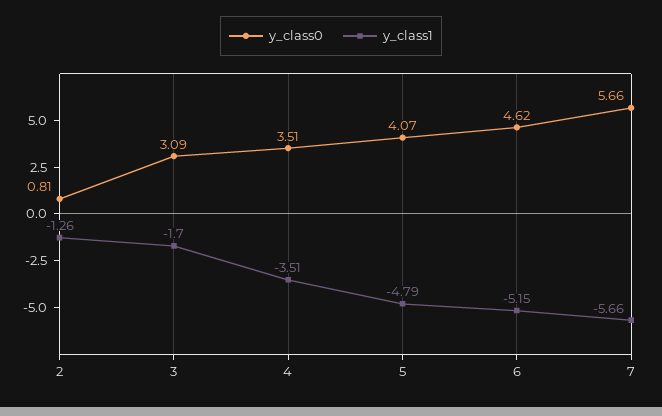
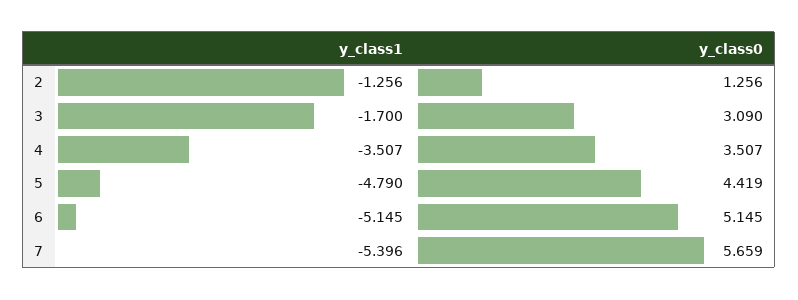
y_class0, 2: 0.81 -> 1.256
y_class0, 5: 4.07 -> 4.419
y_class0, 6: 4.62 -> 5.145
y_class1, 7: -5.66 -> -5.396

